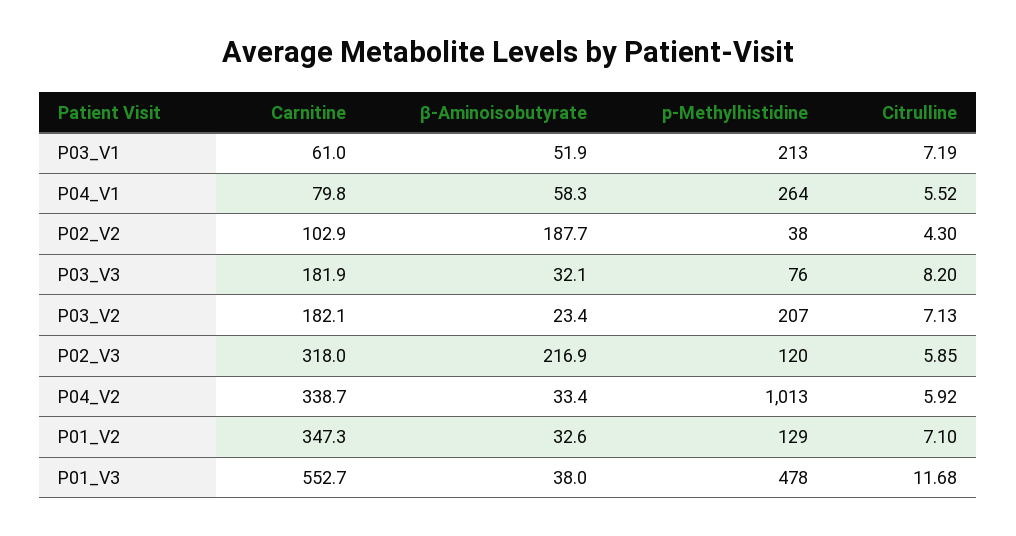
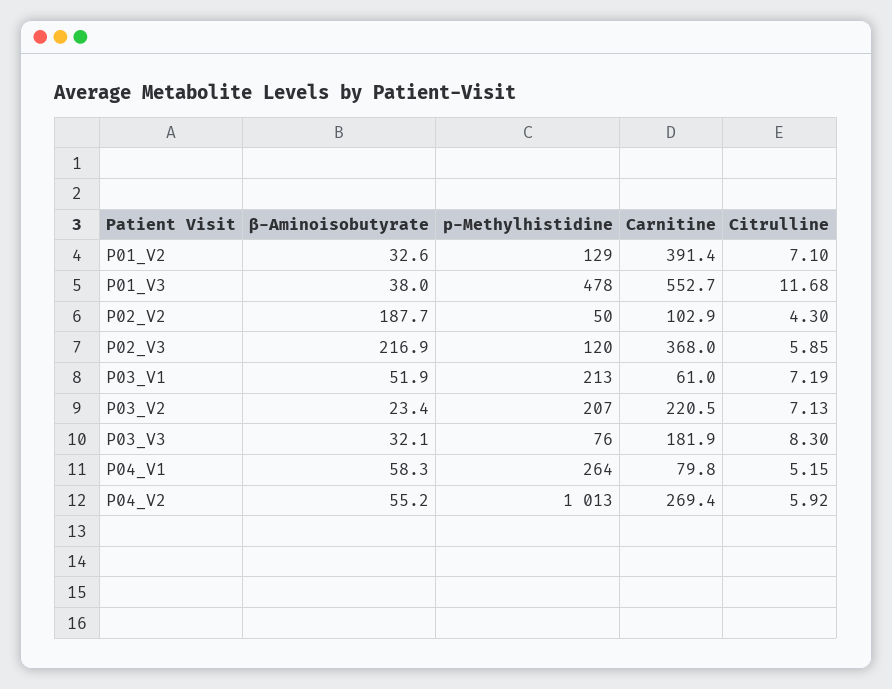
Citrulline, P04_V1: 5.52 -> 5.15
p-Methylhistidine, P02_V2: 38 -> 50
Citrulline, P03_V3: 8.2 -> 8.3
Carnitine, P03_V2: 182.1 -> 220.5
Carnitine, P02_V3: 318 -> 368
Carnitine, P04_V2: 338.7 -> 269.4
β-Aminoisobutyrate, P04_V2: 33.4 -> 55.2
Carnitine, P01_V2: 347.3 -> 391.4

